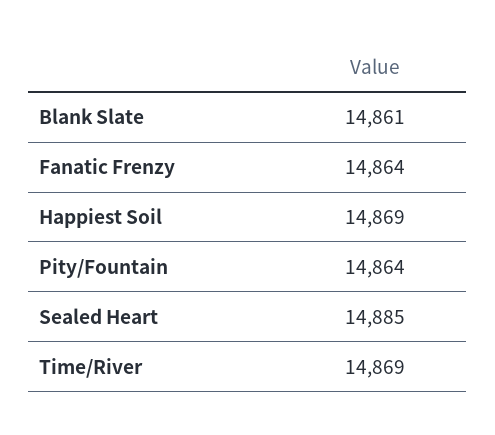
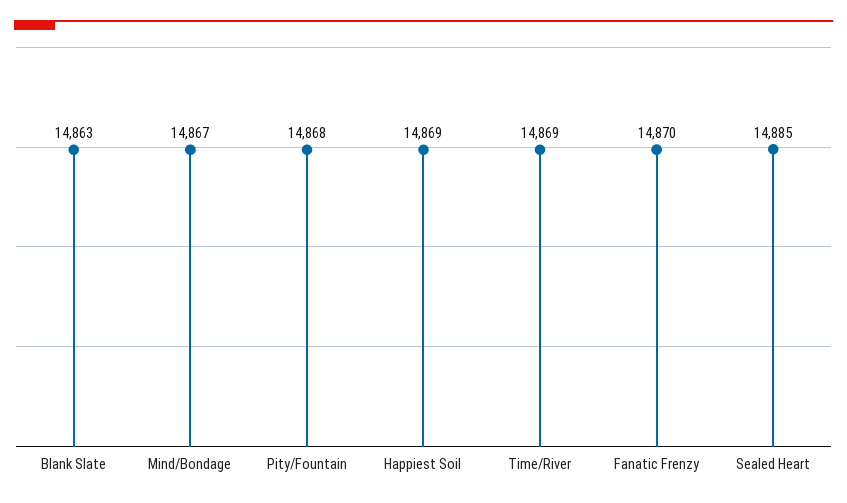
Blank Slate: 14861 -> 14863
Fanatic Frenzy: 14864 -> 14870
Pity/Fountain: 14864 -> 14868
Mind/Bondage: none -> 14867

